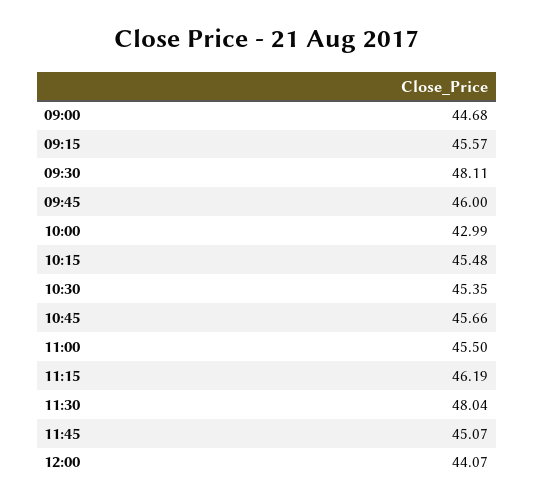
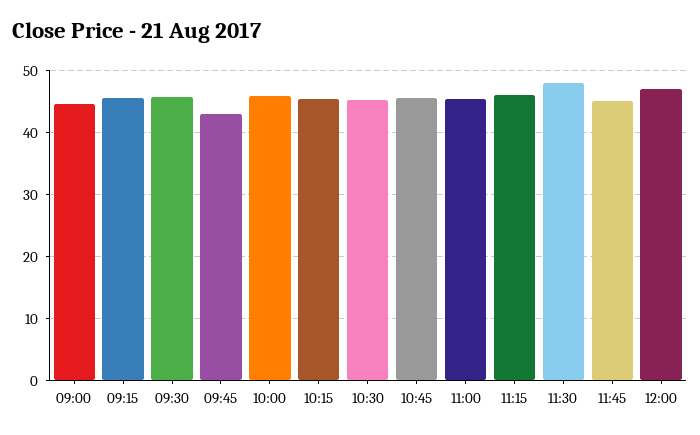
09:30: 48.11 -> 46
09:45: 46 -> 43
10:00: 42.99 -> 46
12:00: 44.07 -> 47

